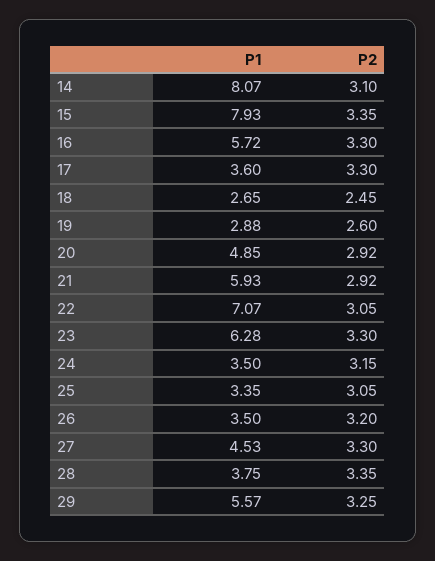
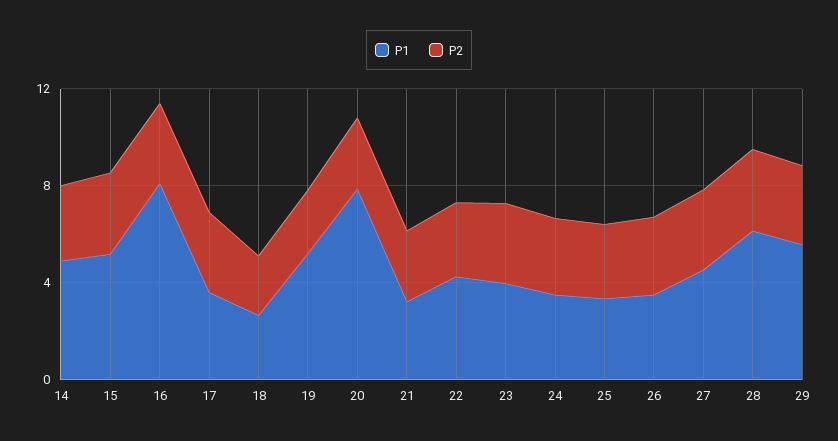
P1, 14: 8.07 -> 5
P1, 15: 7.93 -> 5
P1, 16: 5.72 -> 8
P1, 19: 2.88 -> 5
P1, 20: 4.85 -> 8
P1, 21: 5.93 -> 3
P1, 22: 7.07 -> 4
P1, 23: 6.28 -> 4
P1, 28: 3.75 -> 6

